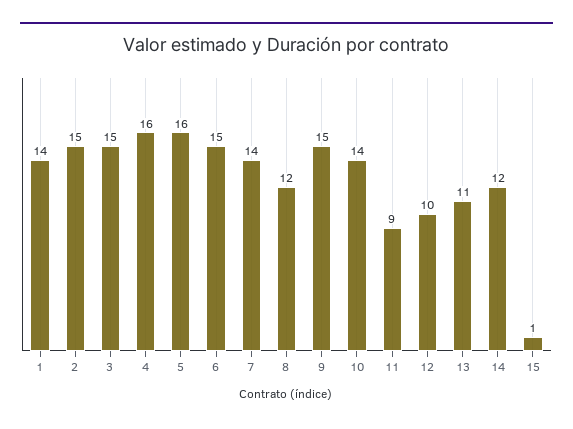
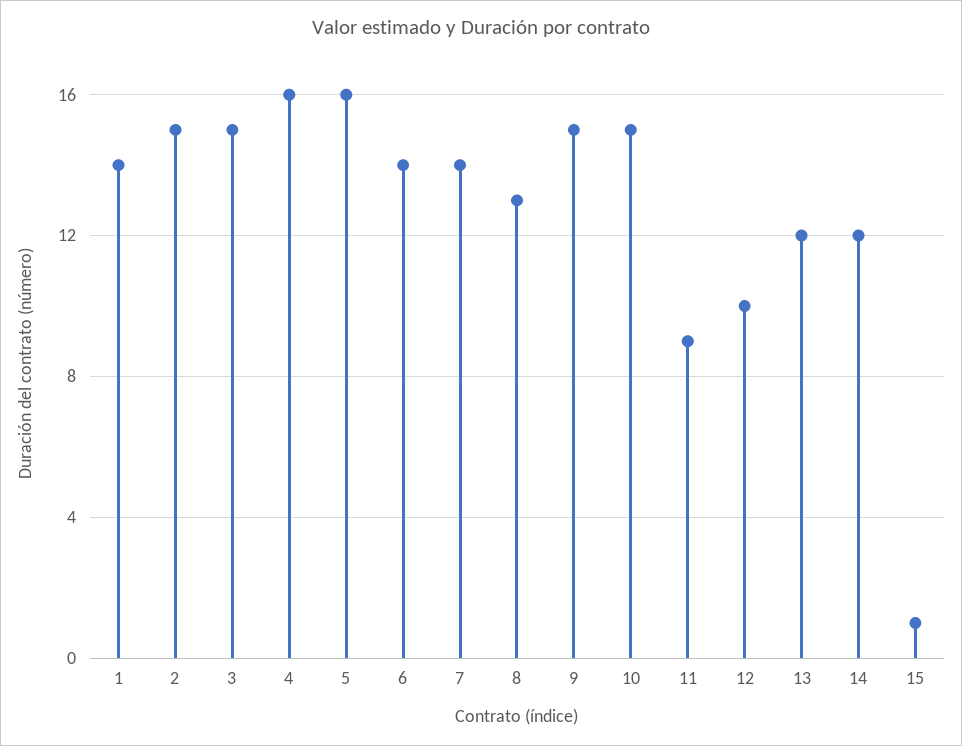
6: 15 -> 14
8: 12 -> 13
10: 14 -> 15
13: 11 -> 12

